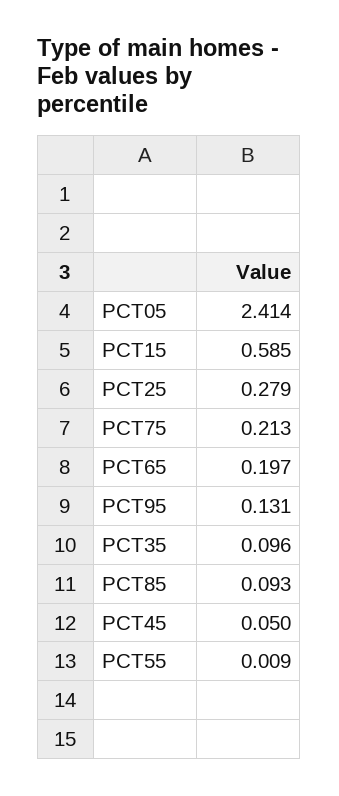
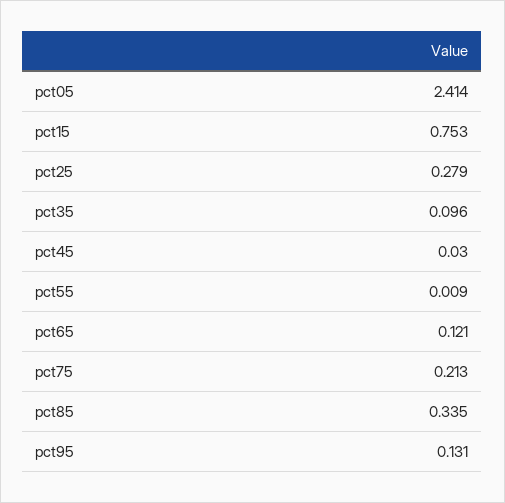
PCT15: 0.585 -> 0.753
PCT65: 0.197 -> 0.121
PCT85: 0.093 -> 0.335
PCT45: 0.05 -> 0.03

